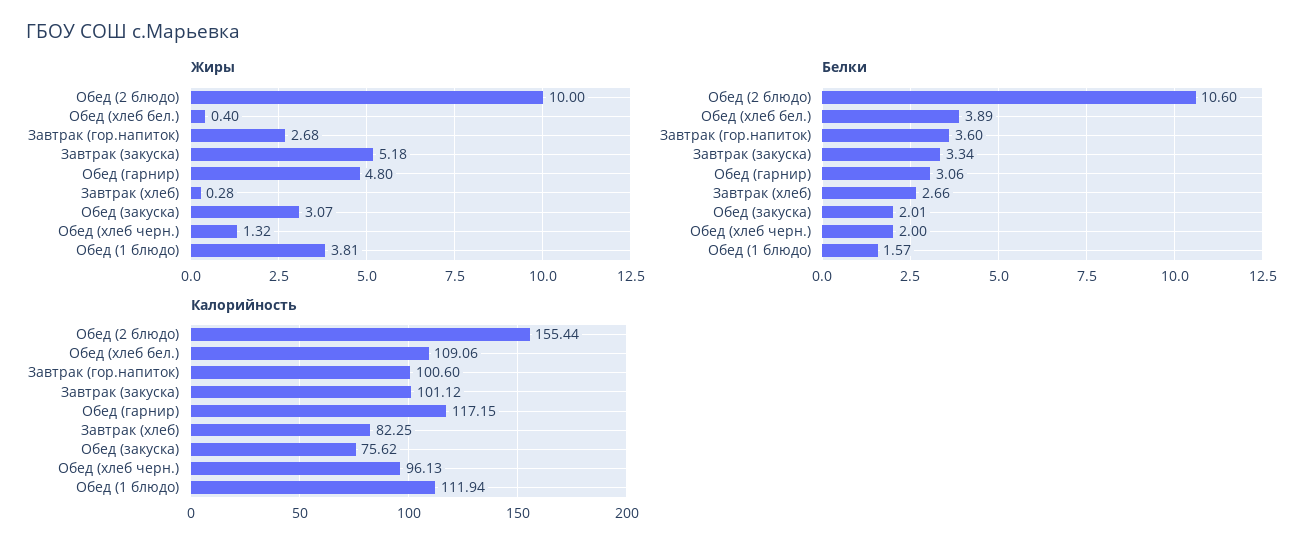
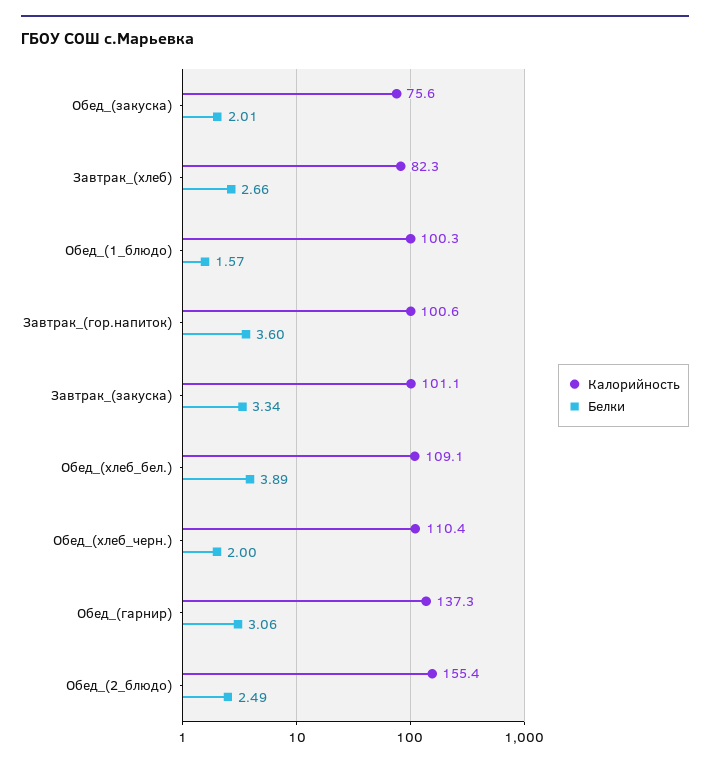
Жиры, Обед (2 блюдо): 10 -> none
Жиры, Обед (хлеб бел.): 0.4 -> none
Жиры, Завтрак (гор.напиток): 2.68 -> none
Жиры, Завтрак (закуска): 5.18 -> none
Жиры, Обед (гарнир): 4.8 -> none
Жиры, Завтрак (хлеб): 0.28 -> none
Жиры, Обед (закуска): 3.07 -> none
Жиры, Обед (хлеб черн.): 1.32 -> none
Жиры, Обед (1 блюдо): 3.81 -> none
Белки, Обед (2 блюдо): 10.6 -> 2.49
Калорийность, Обед (гарнир): 117.15 -> 137.3
Калорийность, Обед (хлеб черн.): 96.13 -> 110.4
Калорийность, Обед (1 блюдо): 111.94 -> 100.3

